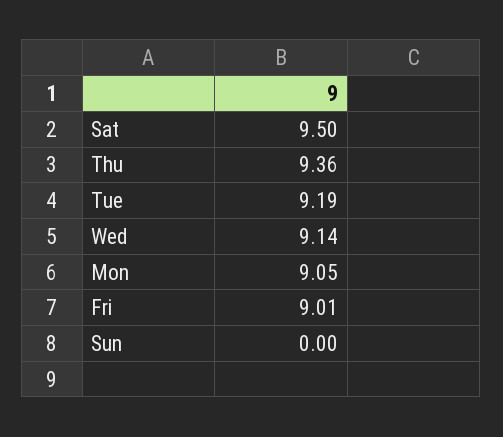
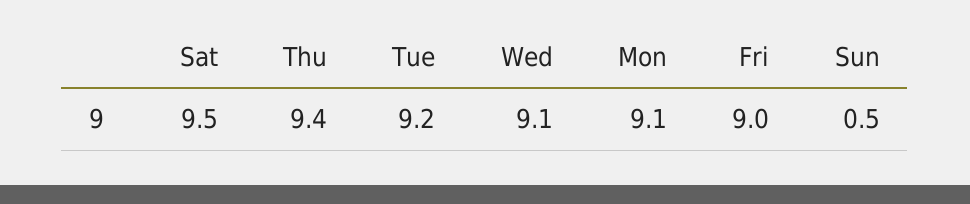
Sun: 0 -> 0.5

